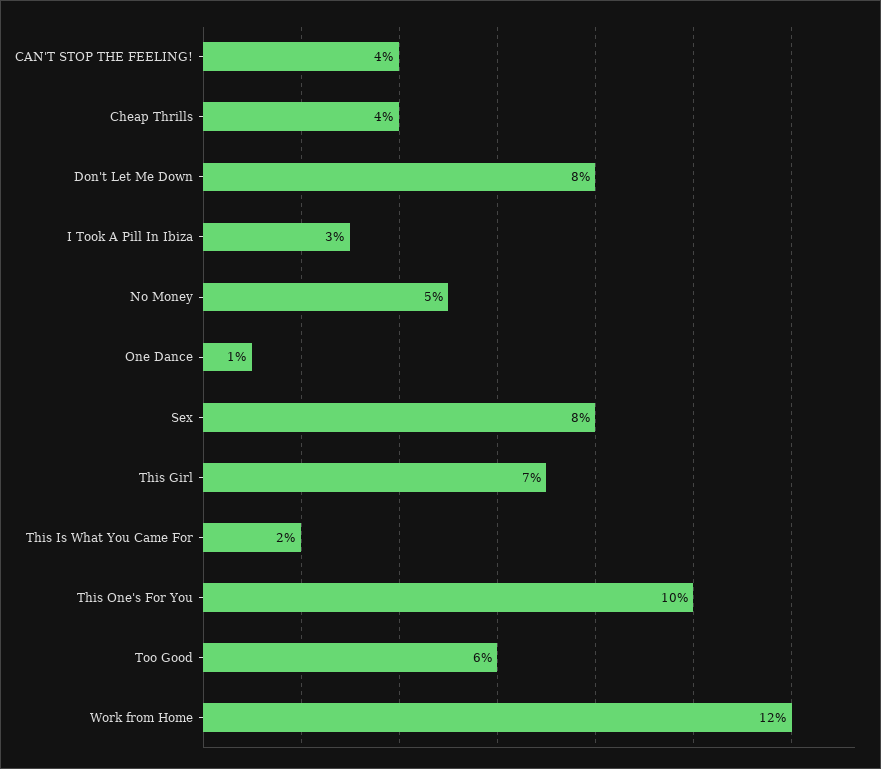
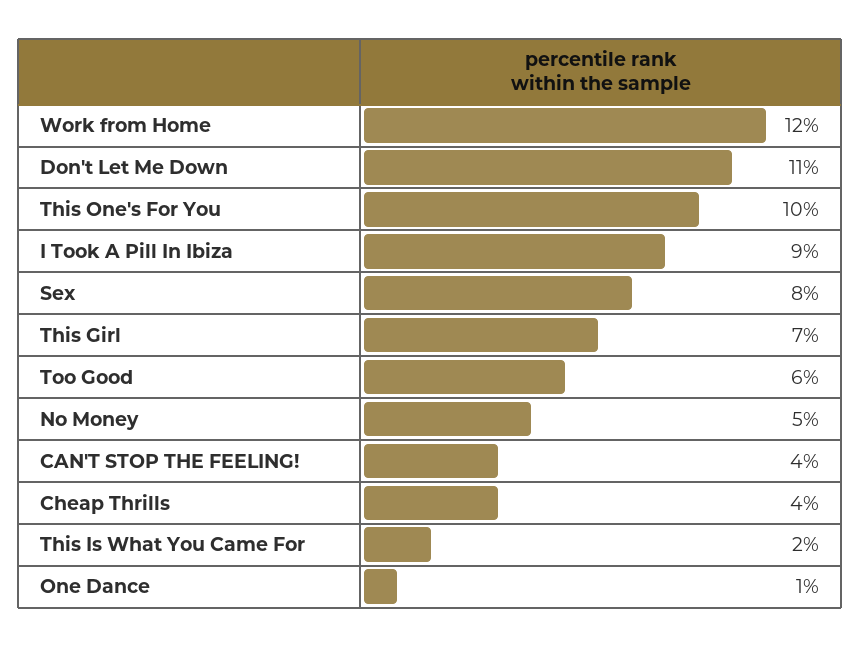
Don't Let Me Down: 8 -> 11
I Took A Pill In Ibiza: 3 -> 9

